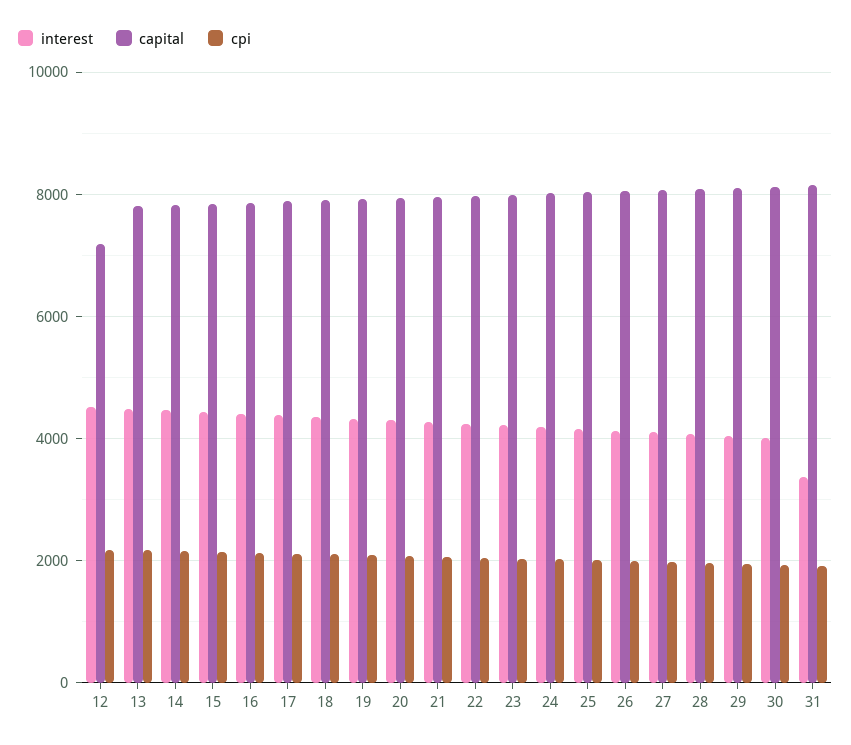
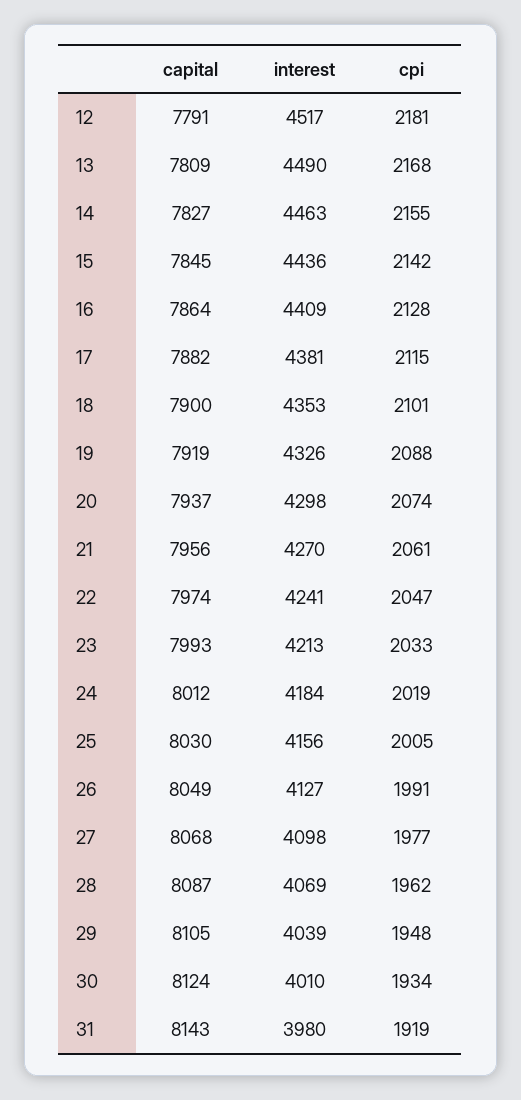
capital, 12: 7200 -> 7791
interest, 31: 3400 -> 3980

